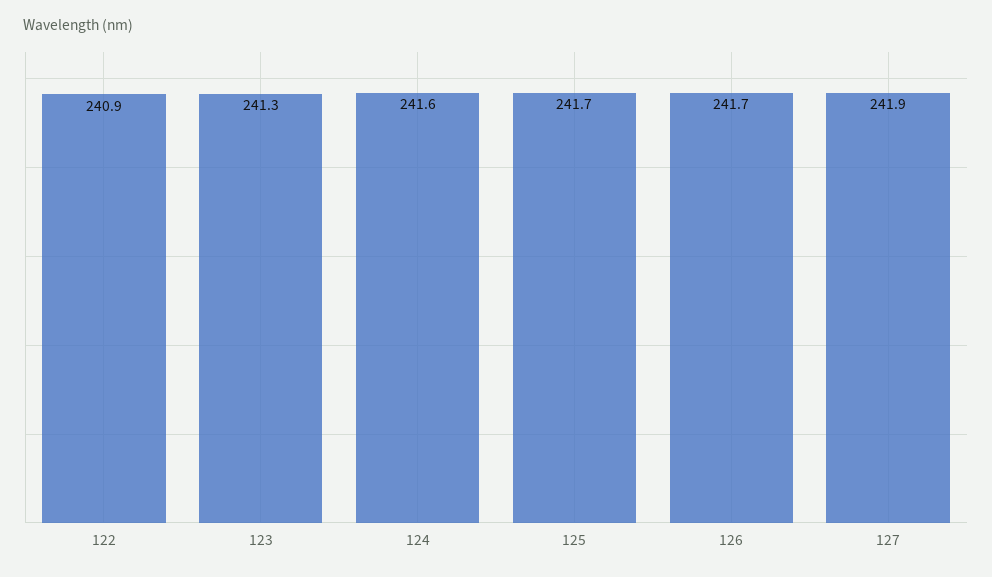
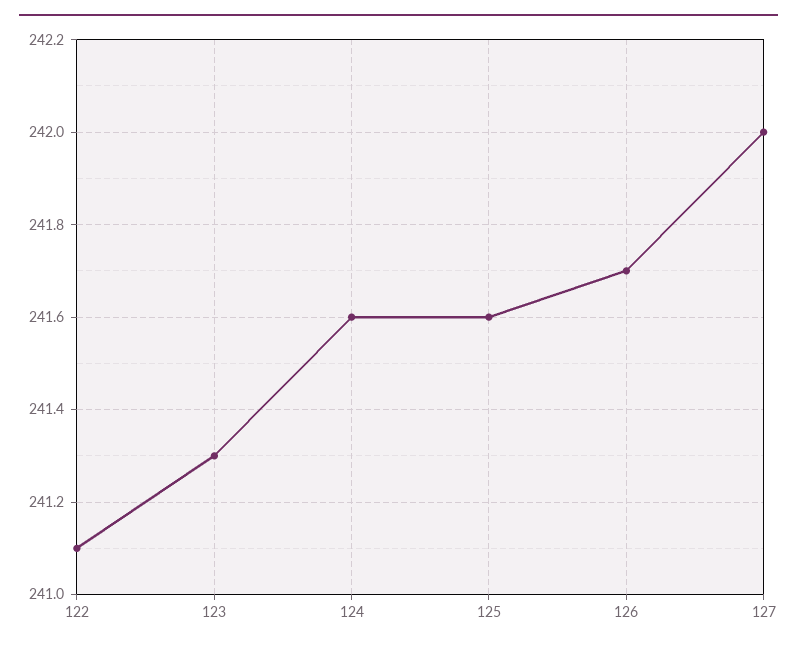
122: 240.9 -> 241.1
125: 241.7 -> 241.6
127: 241.9 -> 242

